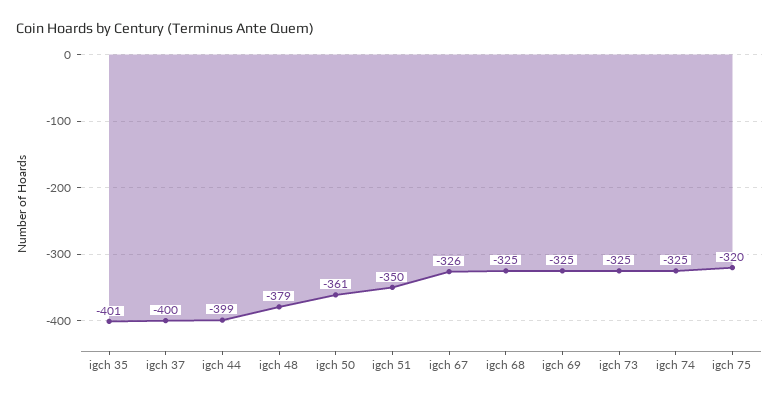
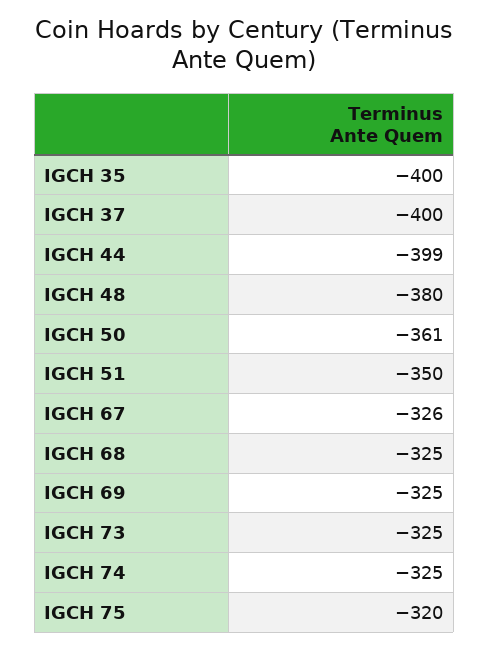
igch 35: -401 -> -400
igch 48: -379 -> -380

